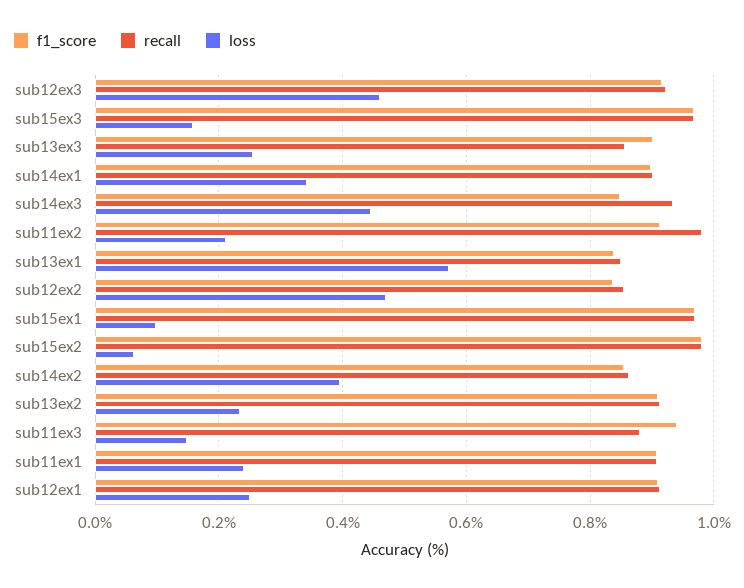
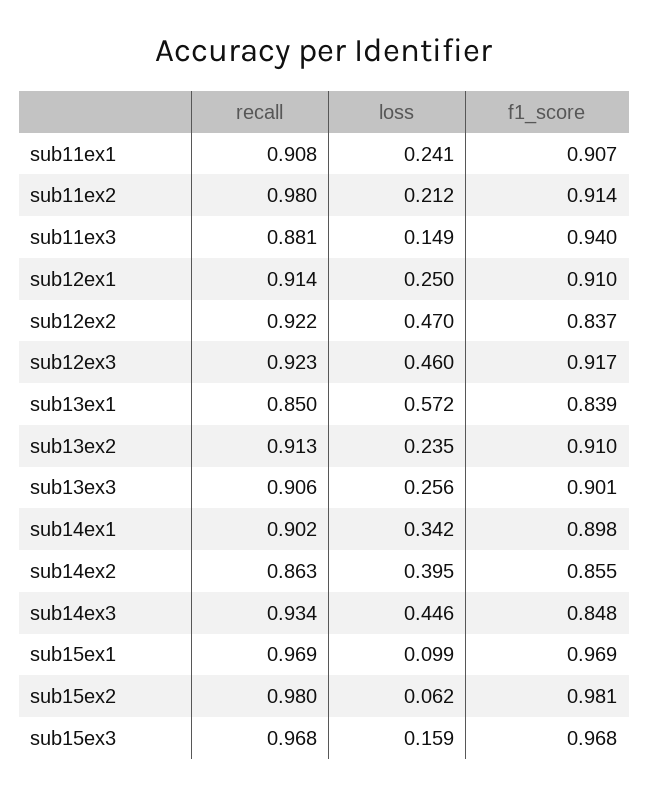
recall, sub13ex3: 0.86 -> 0.906
recall, sub12ex2: 0.86 -> 0.922

